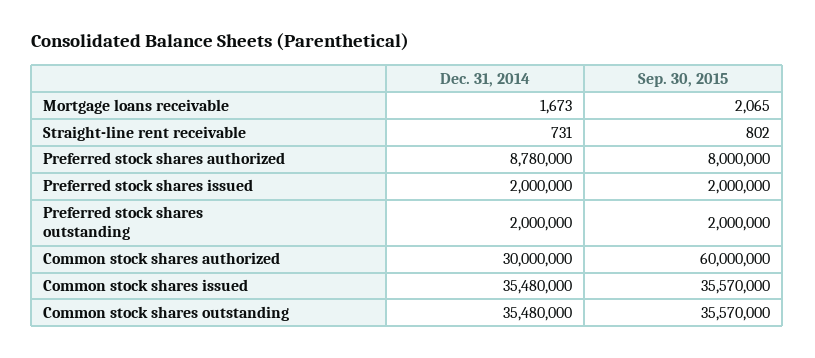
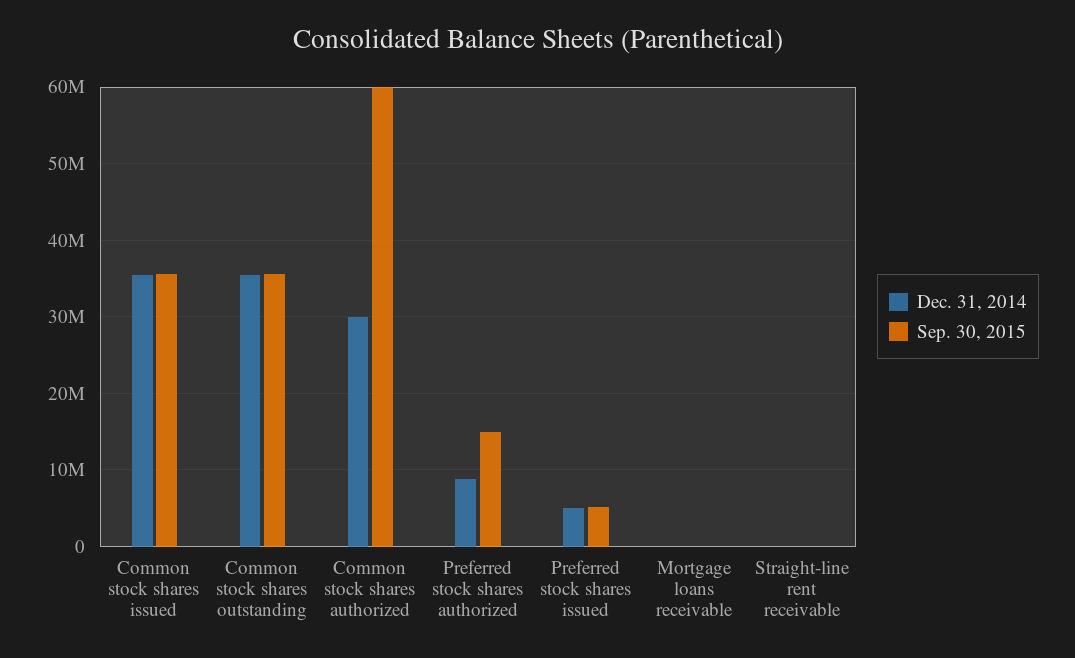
Sep. 30, 2015, Preferred stock shares authorized: 8000000 -> 15000000
Dec. 31, 2014, Preferred stock shares issued: 2000000 -> 5000000
Sep. 30, 2015, Preferred stock shares issued: 2000000 -> 5000000
Dec. 31, 2014, Preferred stock shares outstanding: 2000000 -> none
Sep. 30, 2015, Preferred stock shares outstanding: 2000000 -> none

